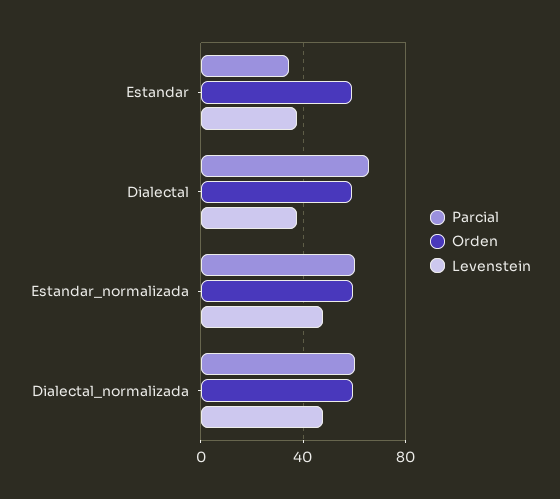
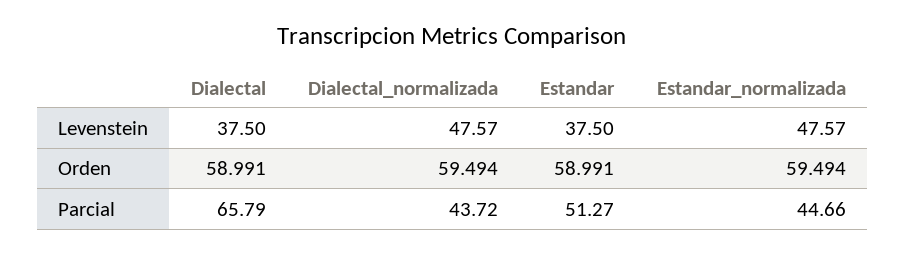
Parcial, Estandar: 35 -> 51.27
Parcial, Estandar_normalizada: 60 -> 44.66
Parcial, Dialectal_normalizada: 60 -> 43.72

